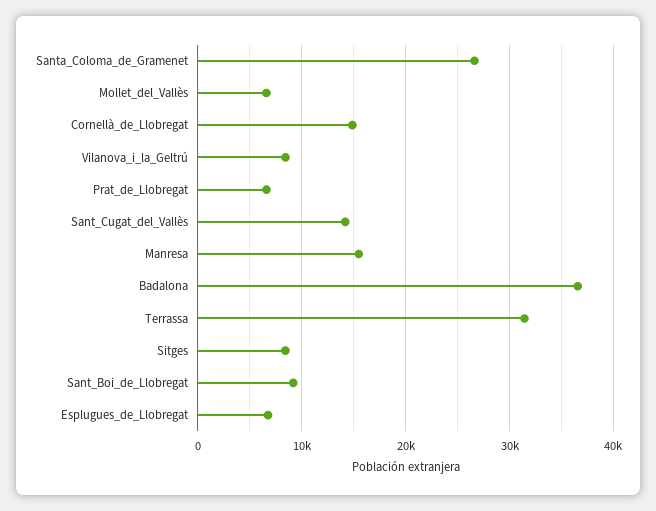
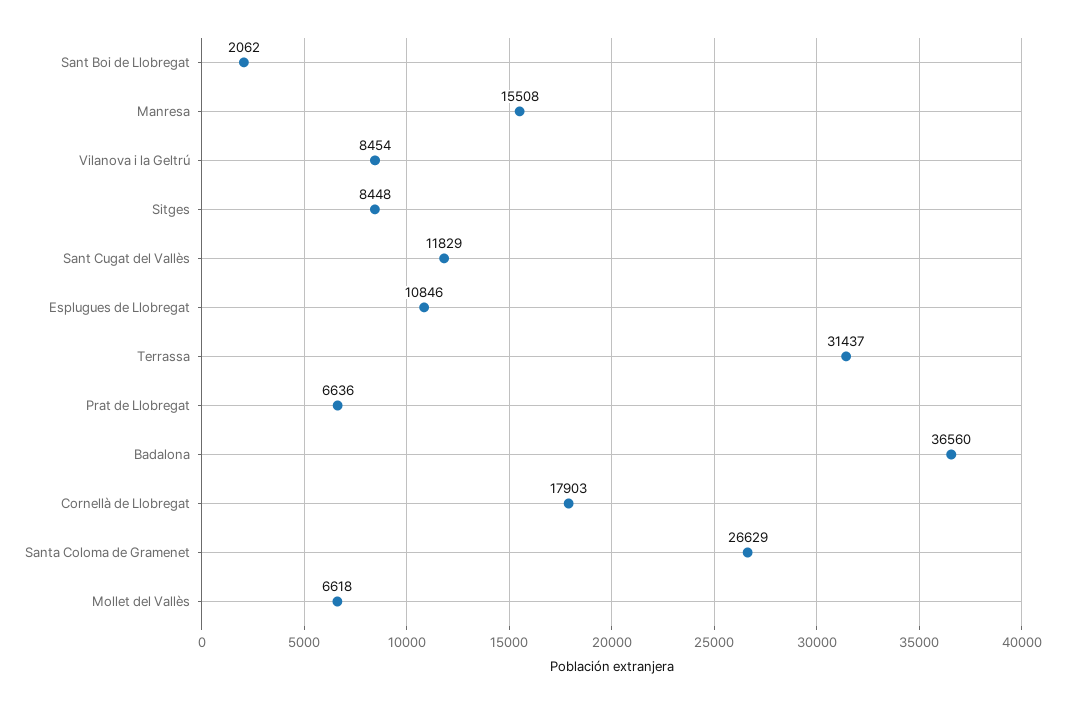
Cornellà_de_Llobregat: 15000 -> 17903
Sant_Cugat_del_Vallès: 14000 -> 11829
Sant_Boi_de_Llobregat: 9000 -> 2062
Esplugues_de_Llobregat: 7000 -> 10846

